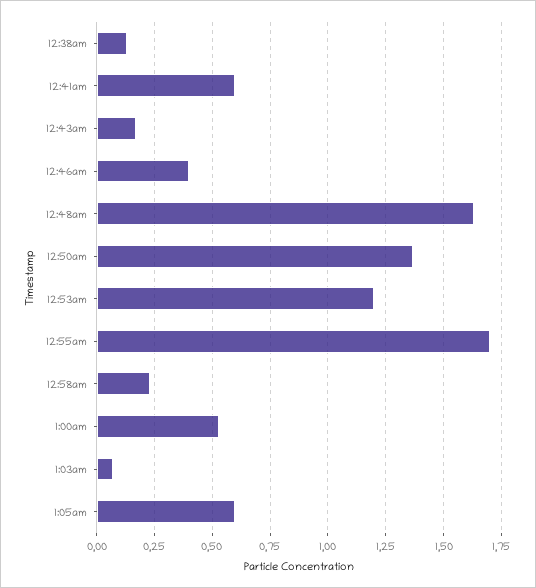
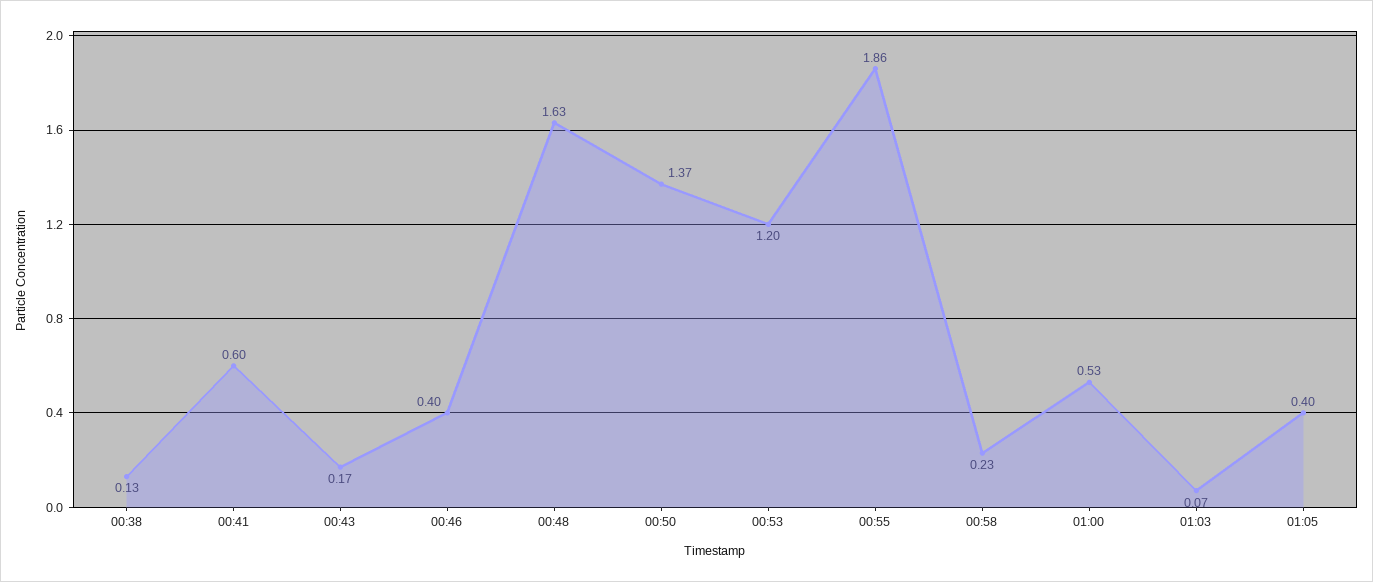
12:55am: 1.7 -> 1.86
1:05am: 0.6 -> 0.4

